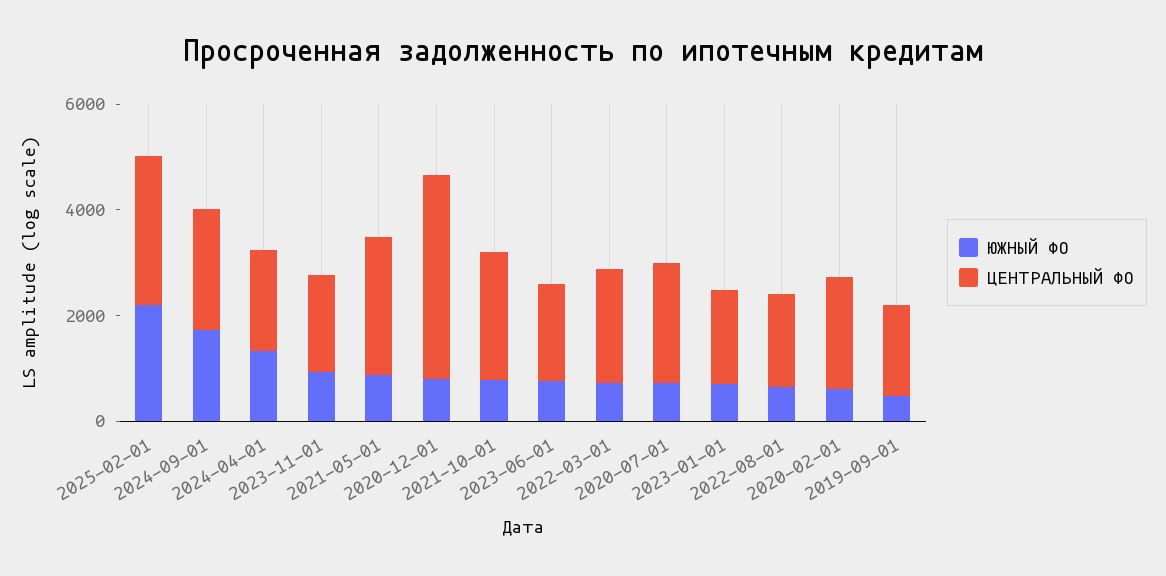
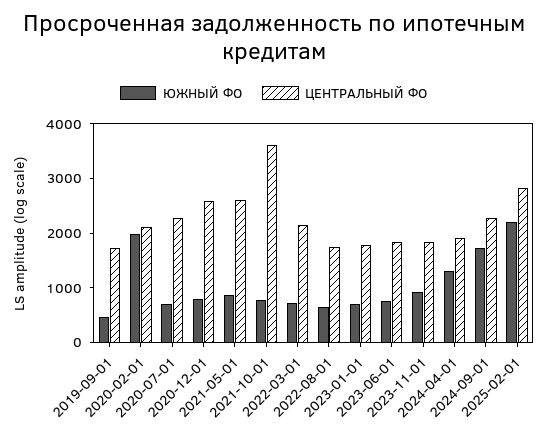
ЦЕНТРАЛЬНЫЙ ФО, 2020-12-01: 4000 -> 2600
ЦЕНТРАЛЬНЫЙ ФО, 2021-10-01: 2500 -> 3600
ЮЖНЫЙ ФО, 2020-02-01: 500 -> 2000

